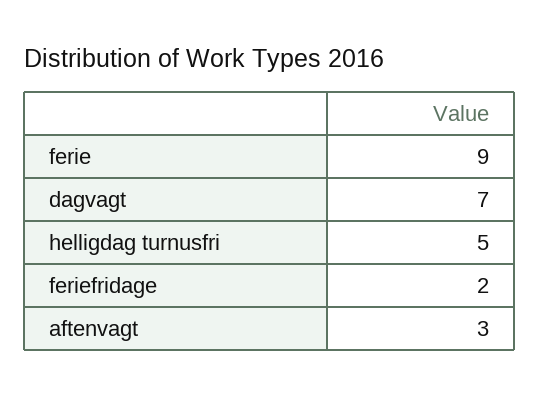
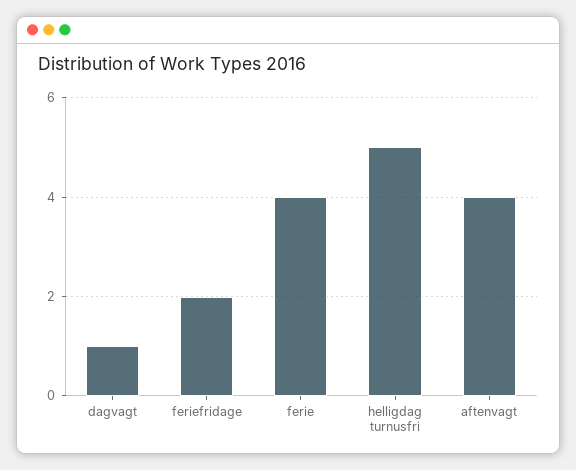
ferie: 9 -> 4
dagvagt: 7 -> 1
aftenvagt: 3 -> 4

